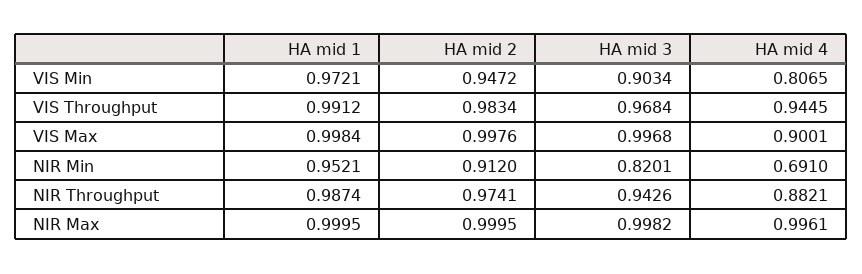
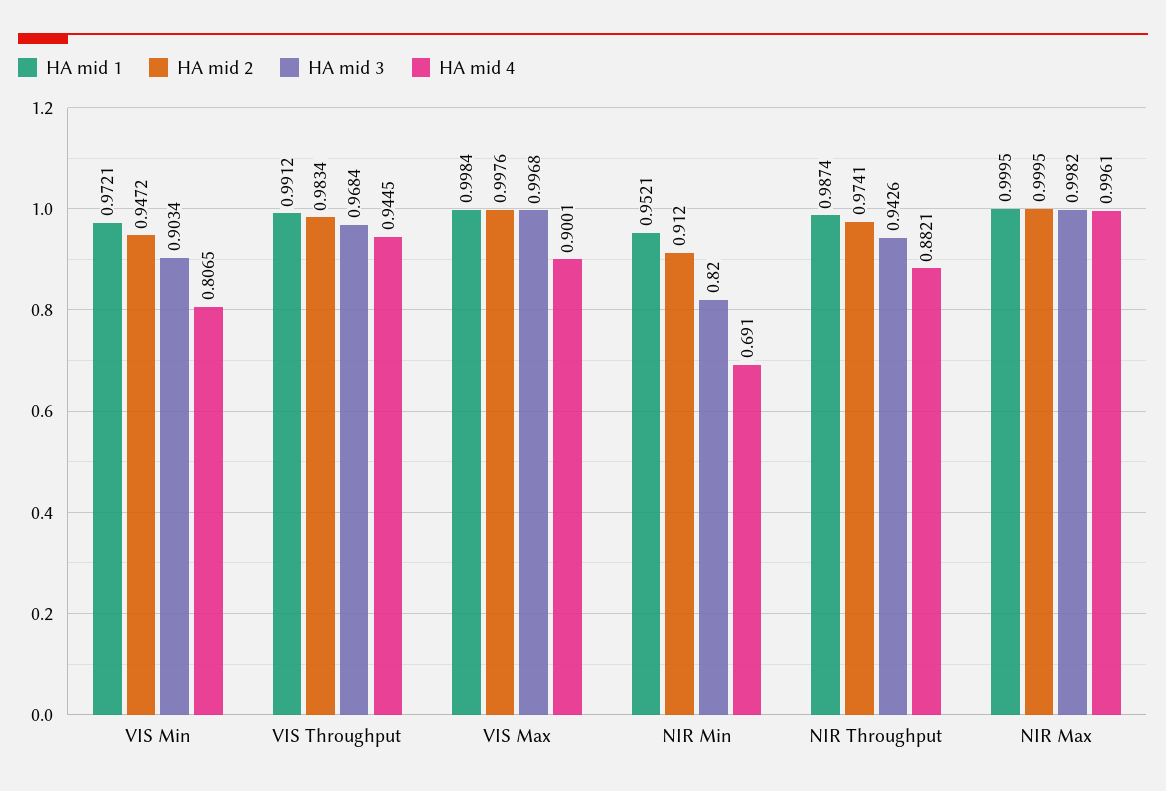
HA mid 3, NIR Min: 0.8201 -> 0.82

